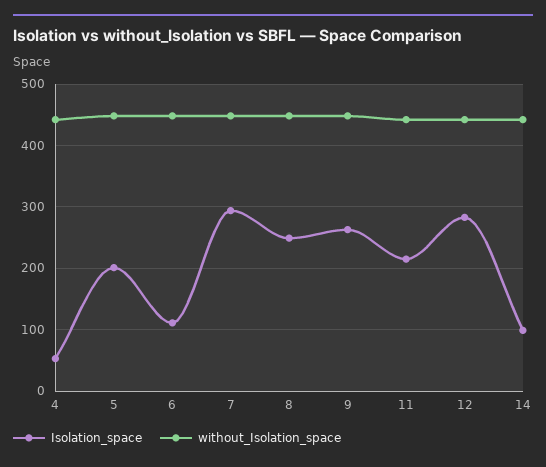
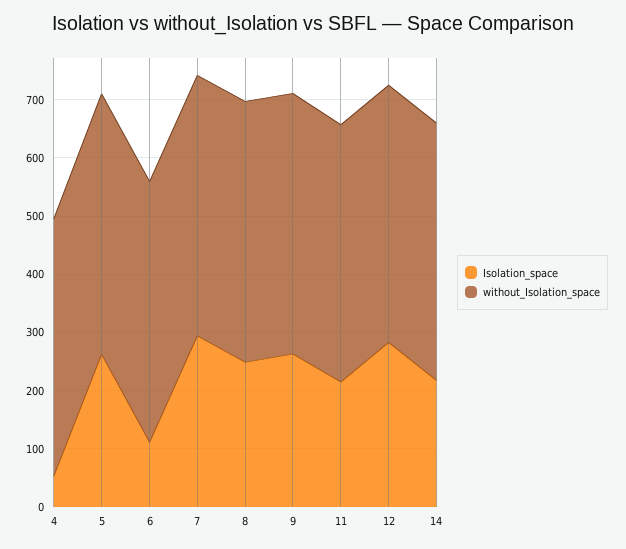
Isolation_space, 5: 200 -> 260
Isolation_space, 14: 100 -> 220

